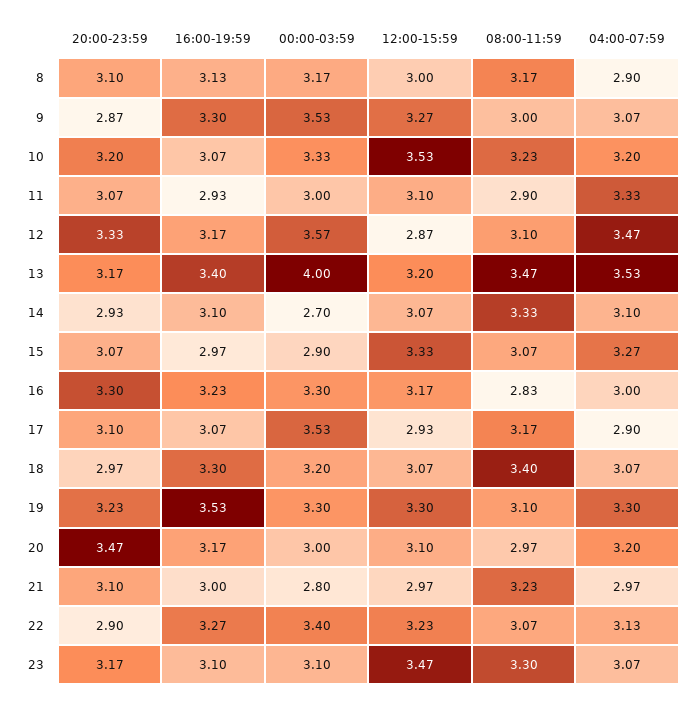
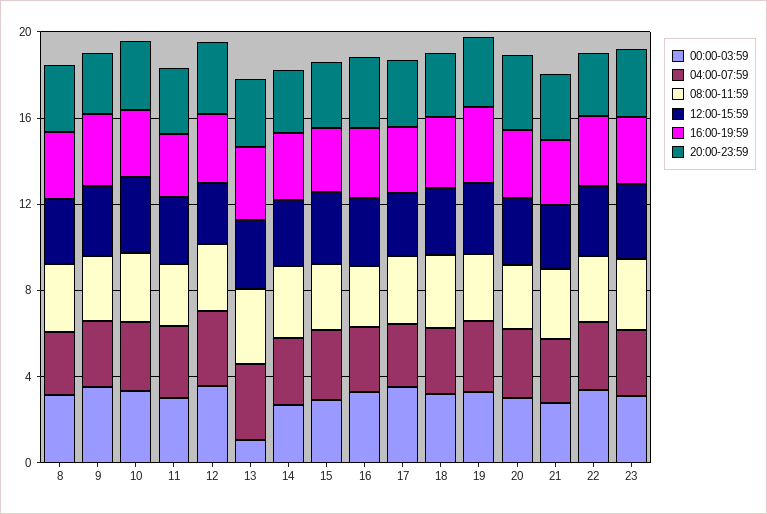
00:00-03:59, 13: 4 -> 1

